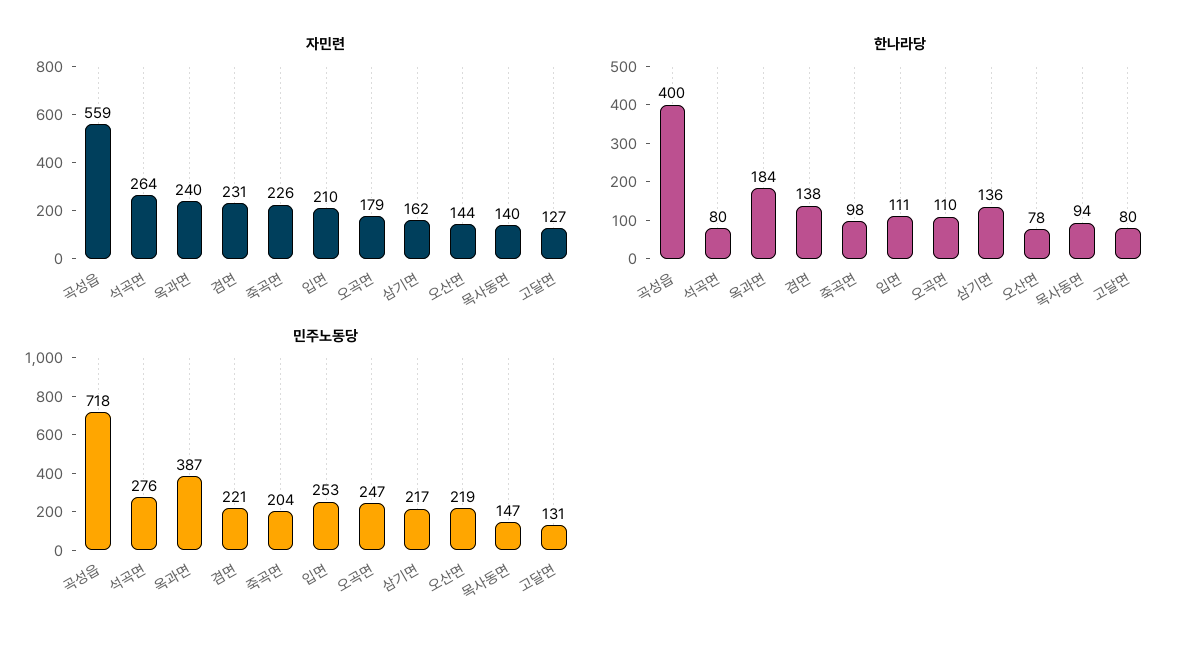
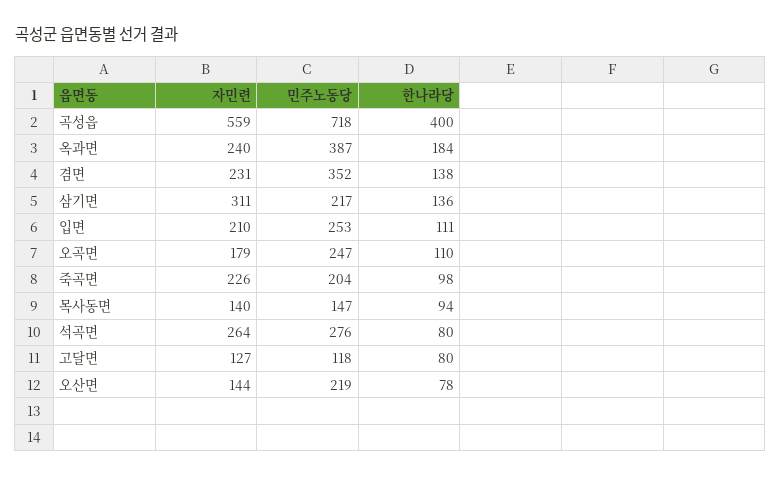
자민련, 삼기면: 162 -> 311
민주노동당, 겸면: 221 -> 352
민주노동당, 고달면: 131 -> 118

